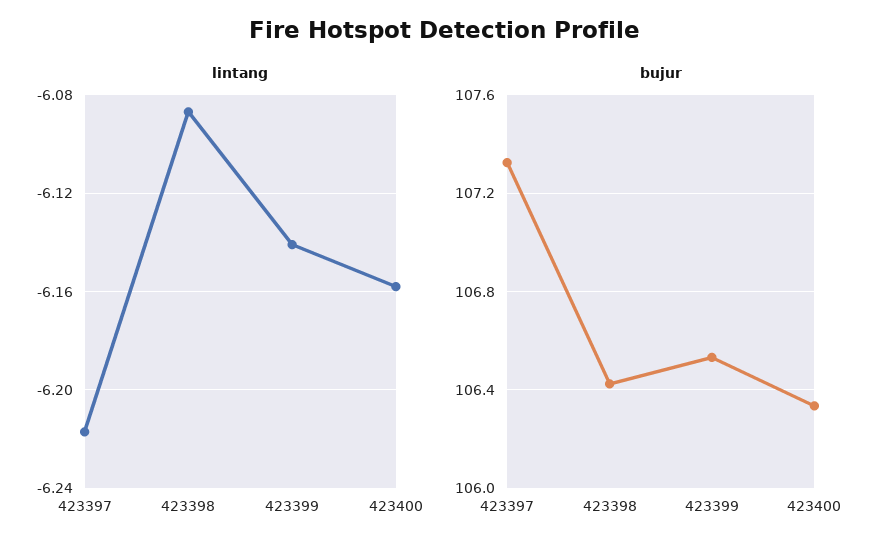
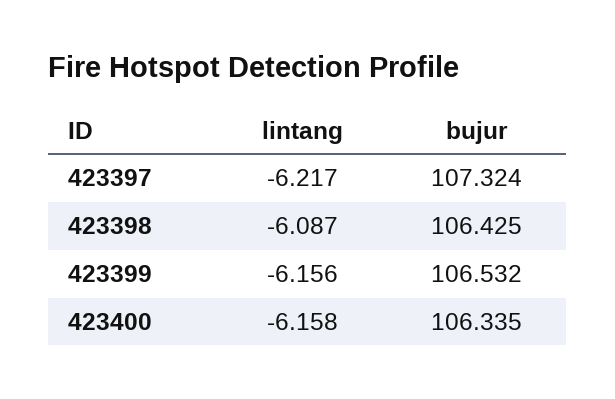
lintang, 423399: -6.14 -> -6.156

